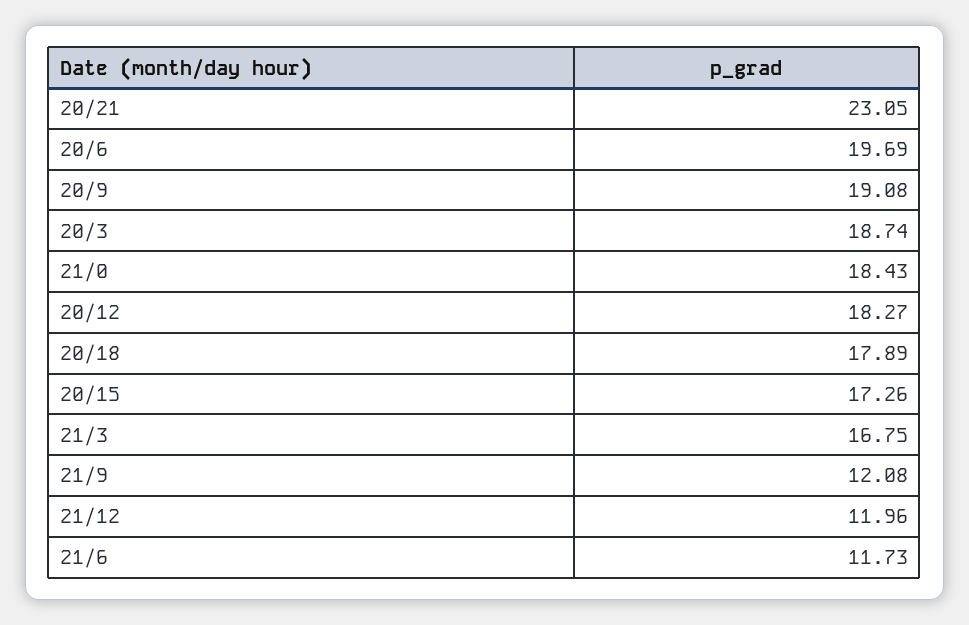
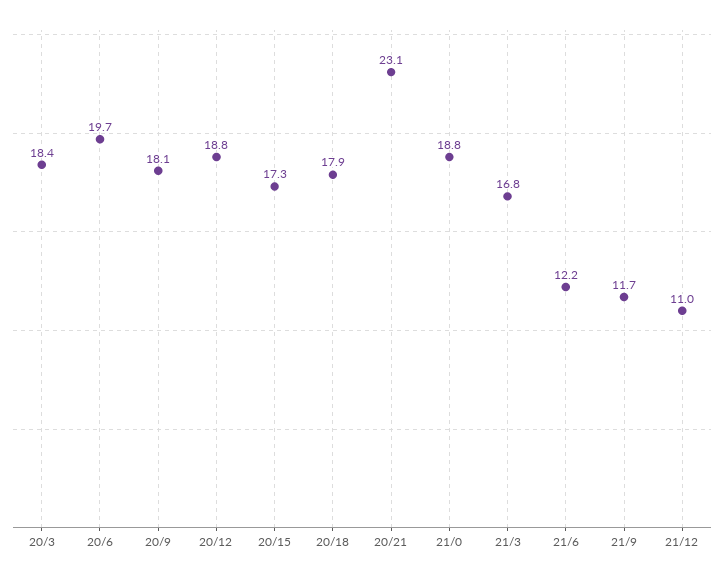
20/9: 19.08 -> 18.1
20/3: 18.74 -> 18.4
21/0: 18.43 -> 18.8
20/12: 18.27 -> 18.8
21/9: 12.08 -> 11.7
21/12: 11.96 -> 11
21/6: 11.73 -> 12.2

